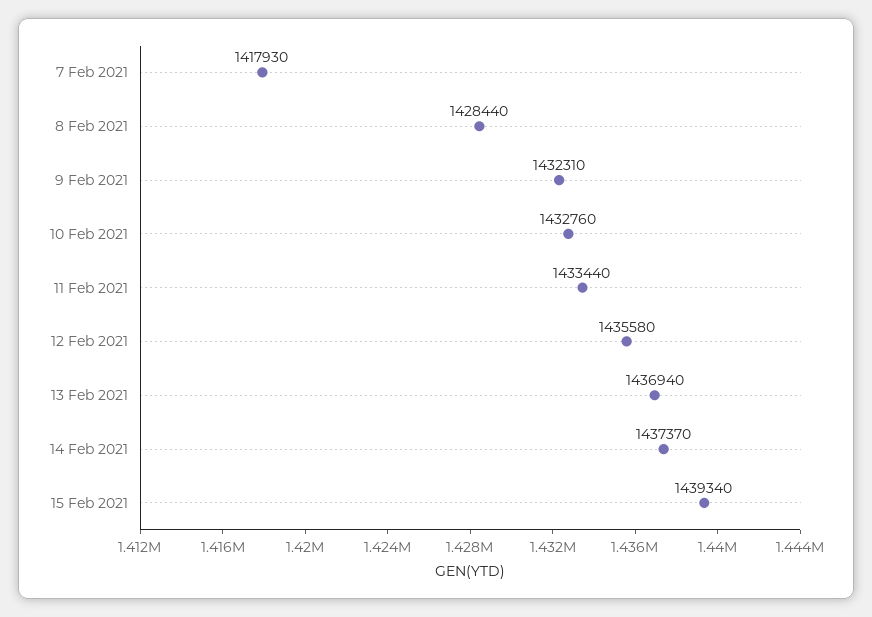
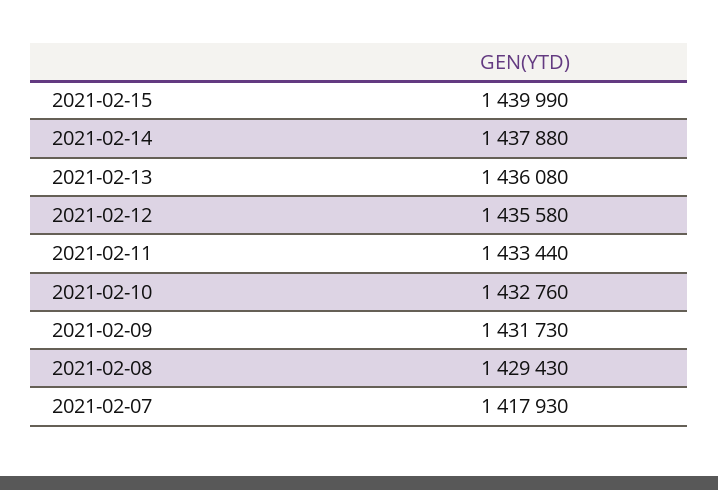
8 Feb 2021: 1428440 -> 1429430
9 Feb 2021: 1432310 -> 1431730
13 Feb 2021: 1436940 -> 1436080
14 Feb 2021: 1437370 -> 1437880
15 Feb 2021: 1439340 -> 1439990

